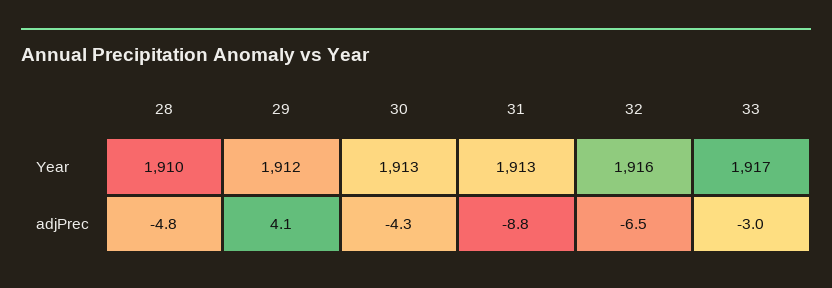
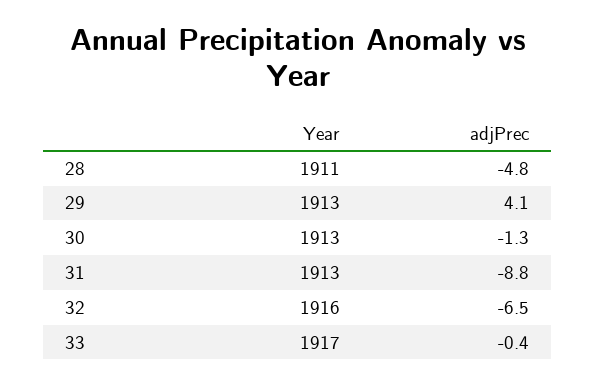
28, Year: 1910 -> 1911
29, Year: 1912 -> 1913
30, adjPrec: -4.3 -> -1.3
33, adjPrec: -3 -> -0.4

